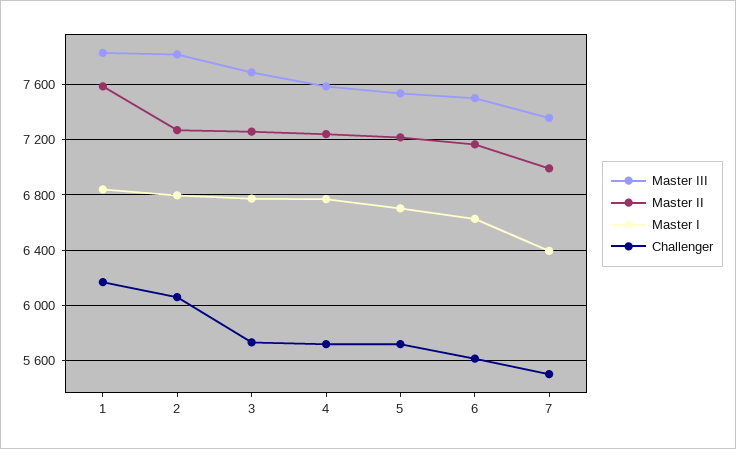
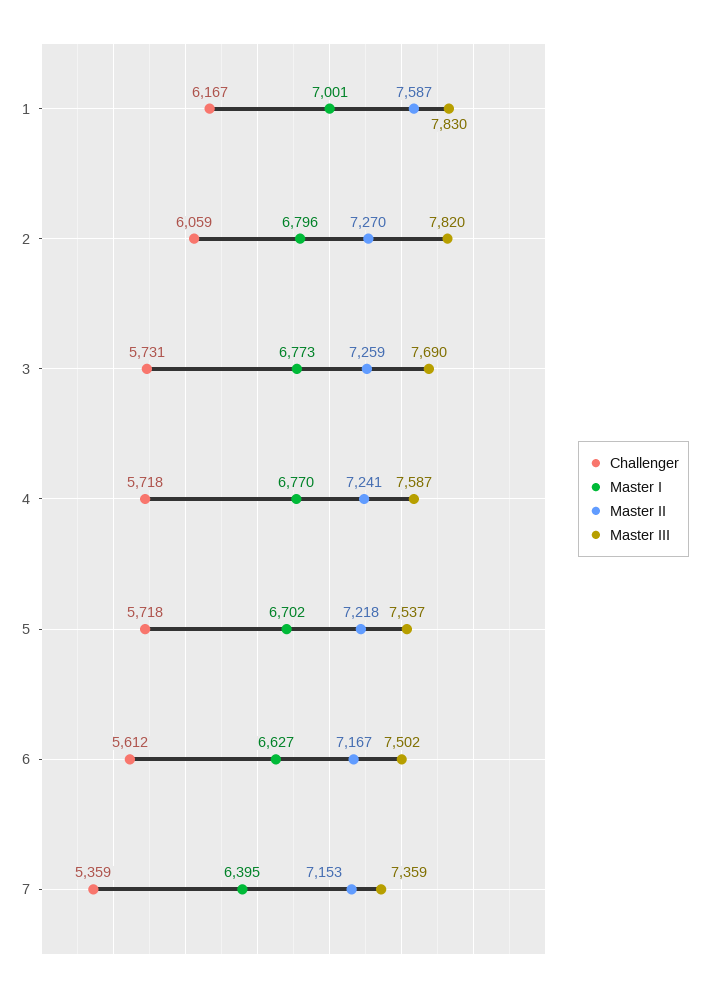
Master I, 1: 6850 -> 7001
Master II, 7: 7000 -> 7153
Challenger, 7: 5500 -> 5359

